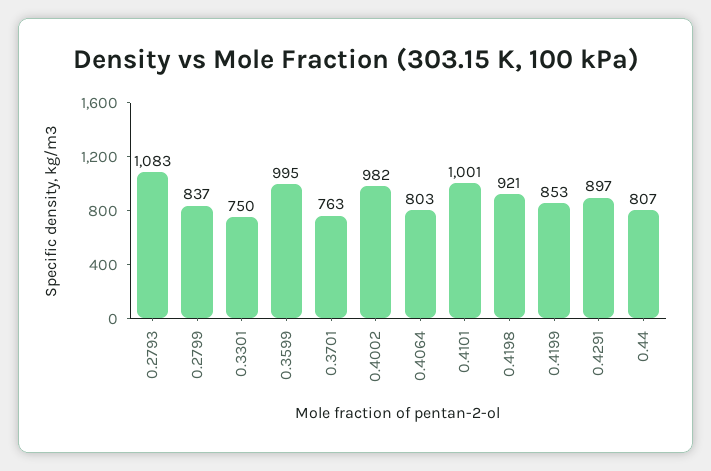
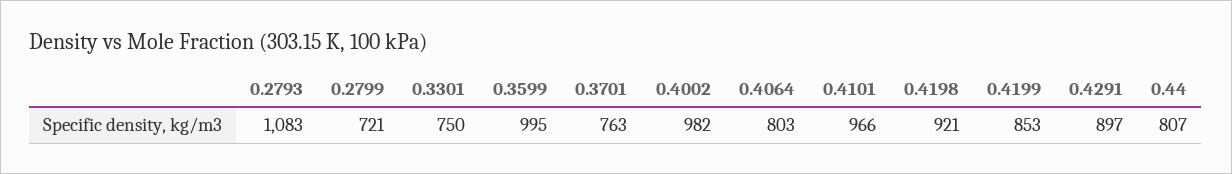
0.2799: 837 -> 721
0.4101: 1001 -> 966

